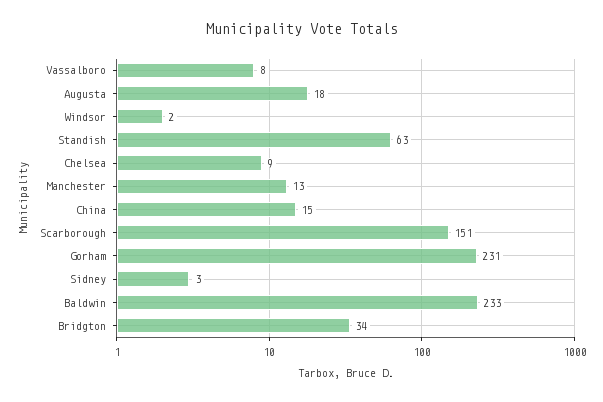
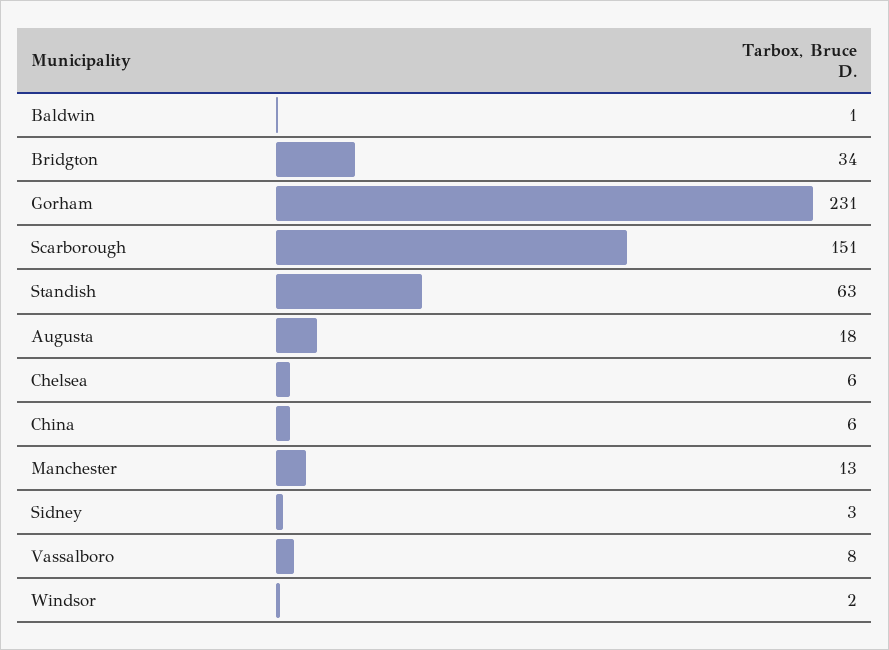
Chelsea: 9 -> 6
China: 15 -> 6
Baldwin: 233 -> 1

